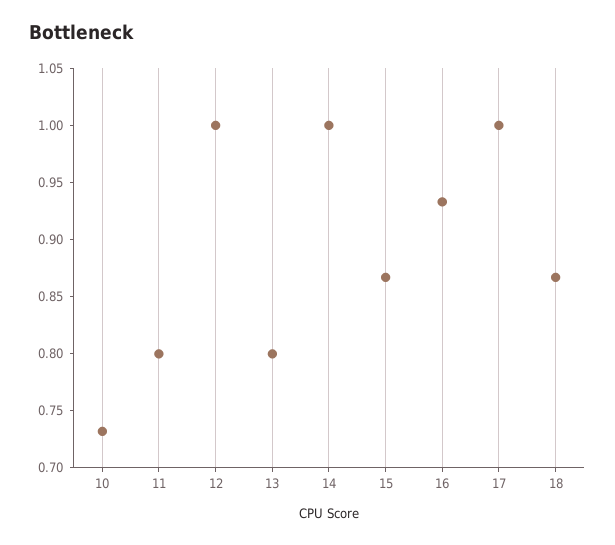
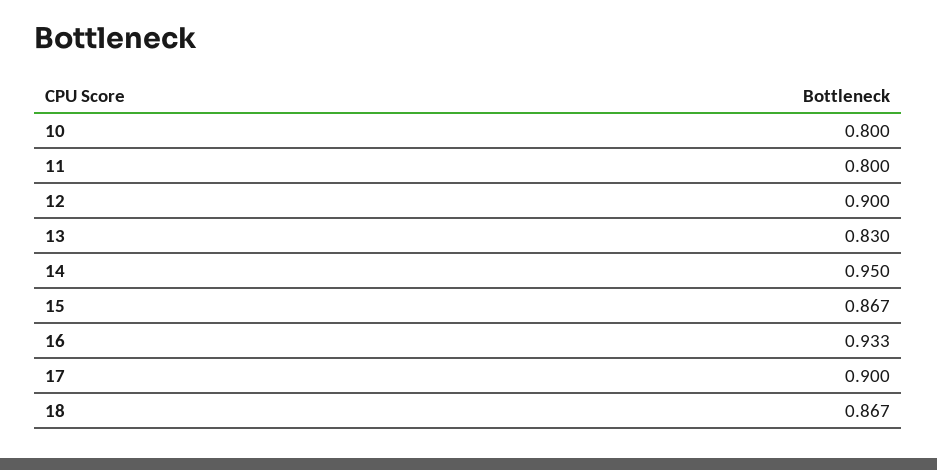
10: 0.73 -> 0.8
12: 1 -> 0.9
13: 0.8 -> 0.83
14: 1 -> 0.95
17: 1 -> 0.9

